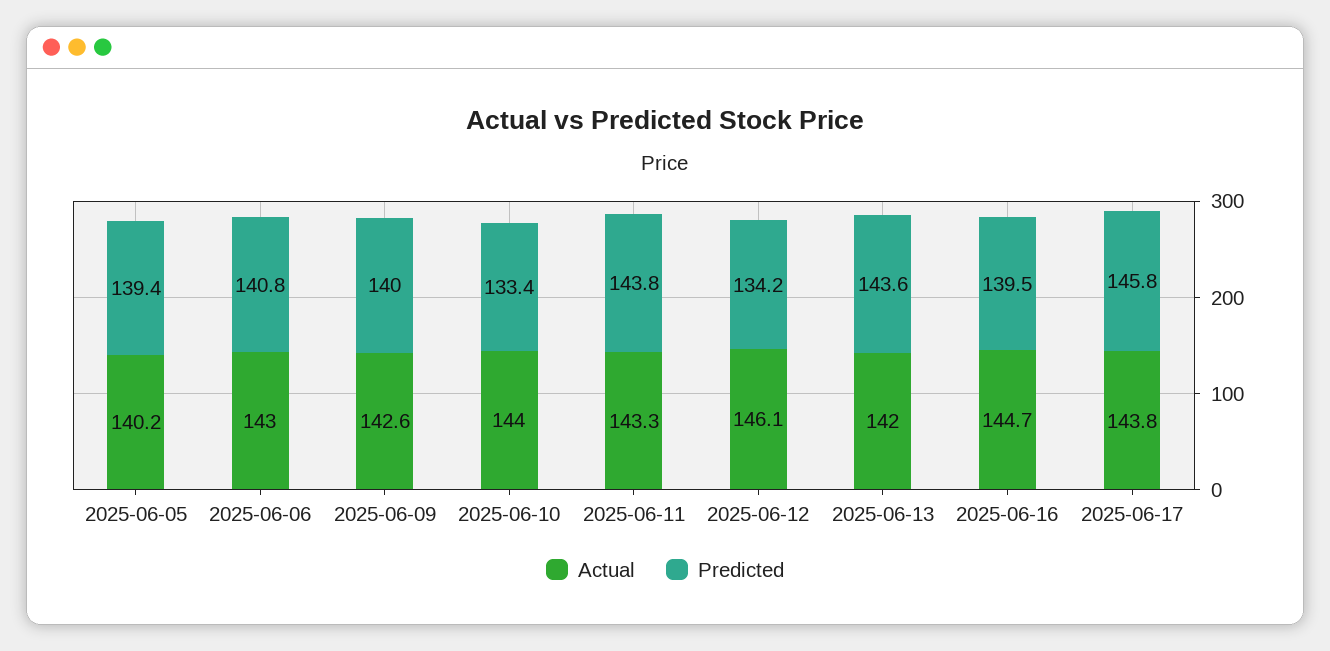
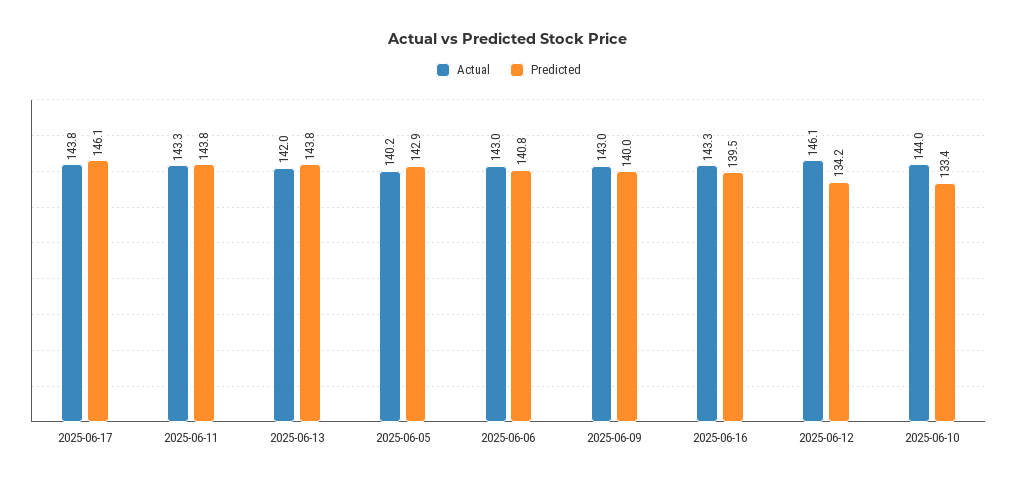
Predicted, 2025-06-05: 139.4 -> 142.9
Actual, 2025-06-09: 142.6 -> 143
Predicted, 2025-06-13: 143.6 -> 143.8
Actual, 2025-06-16: 144.7 -> 143.3
Predicted, 2025-06-17: 145.8 -> 146.1

